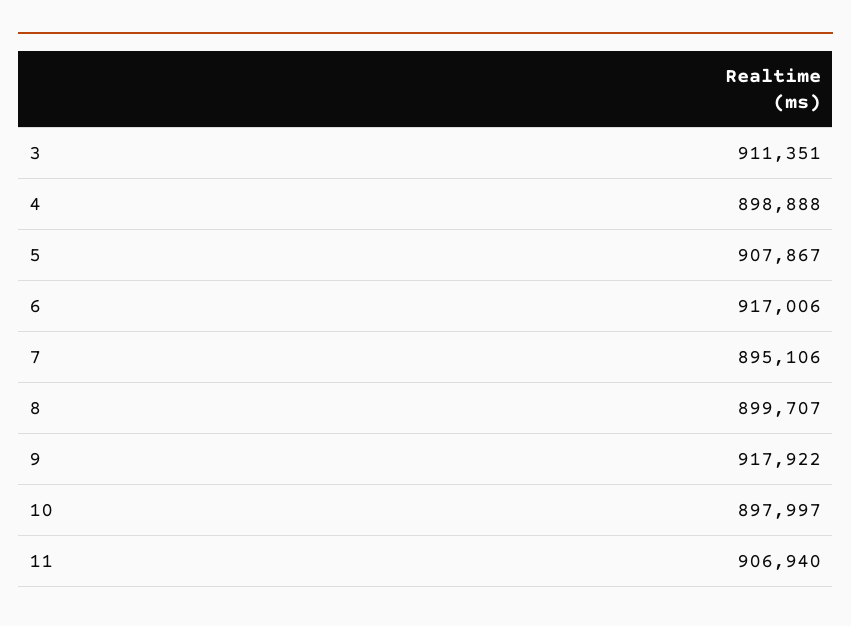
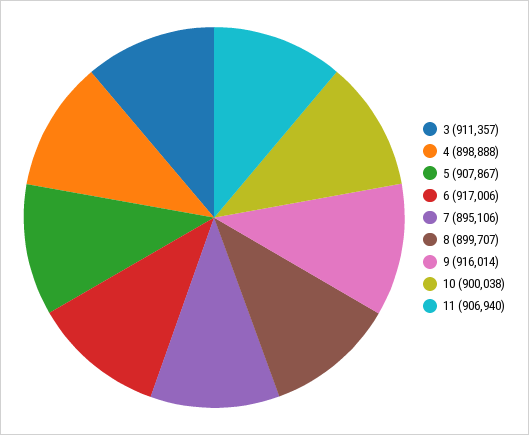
3: 911351 -> 911357
9: 917922 -> 916014
10: 897997 -> 900038

